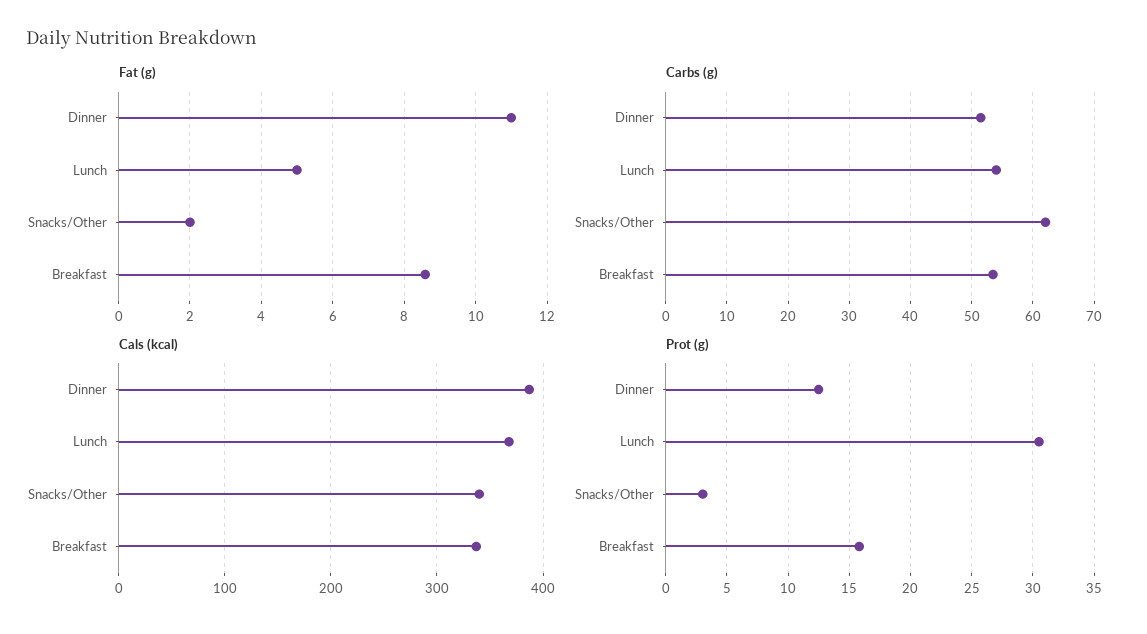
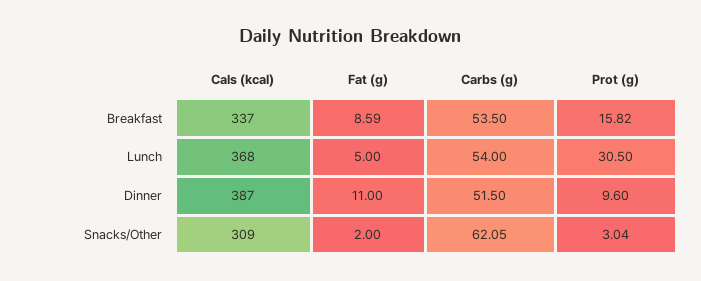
Cals (kcal), Snacks/Other: 340 -> 309
Prot (g), Dinner: 12.5 -> 9.6

